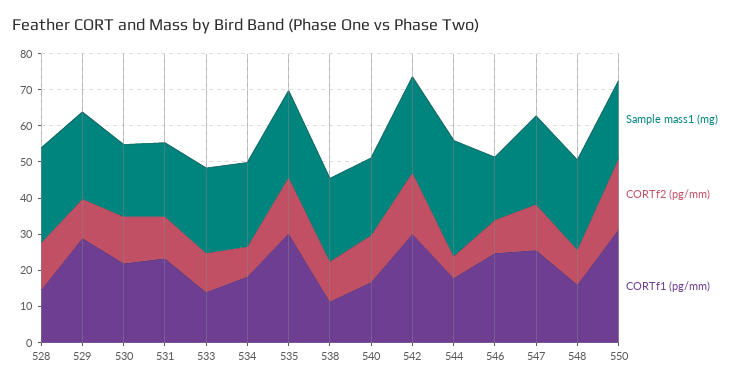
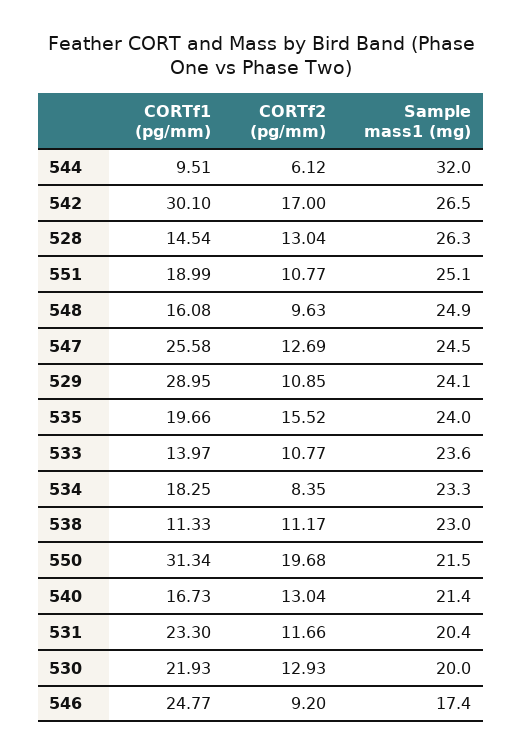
CORTf1 (pg/mm), 535: 30 -> 19.66
CORTf1 (pg/mm), 544: 17.5 -> 9.51
CORTf1 (pg/mm), 551: none -> 18.99
CORTf2 (pg/mm), 551: none -> 10.77
Sample mass1 (mg), 551: none -> 25.1

